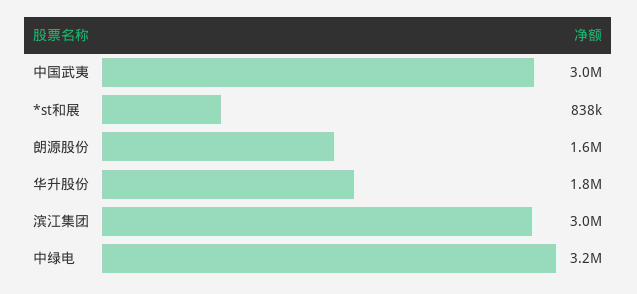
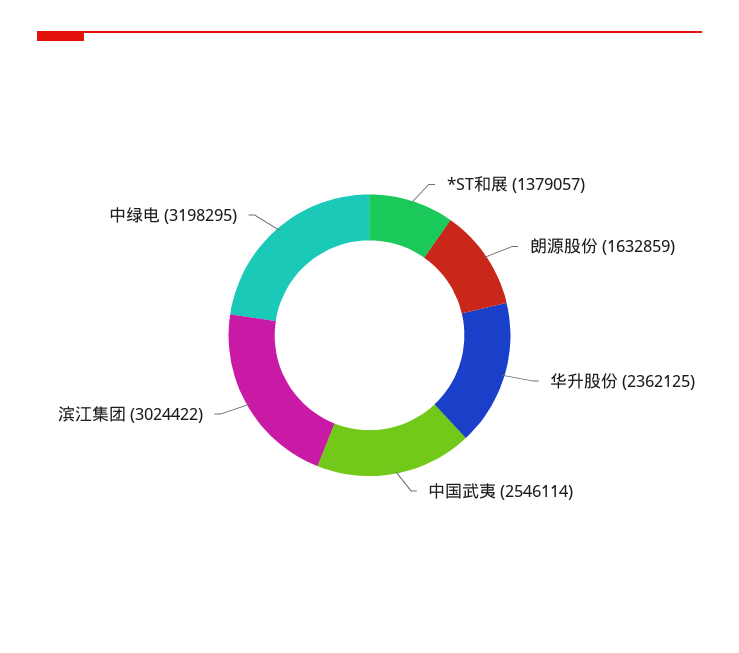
中国武夷: 3000000 -> 2546114
*st和展: 838000 -> 1379057
华升股份: 1800000 -> 2362125

